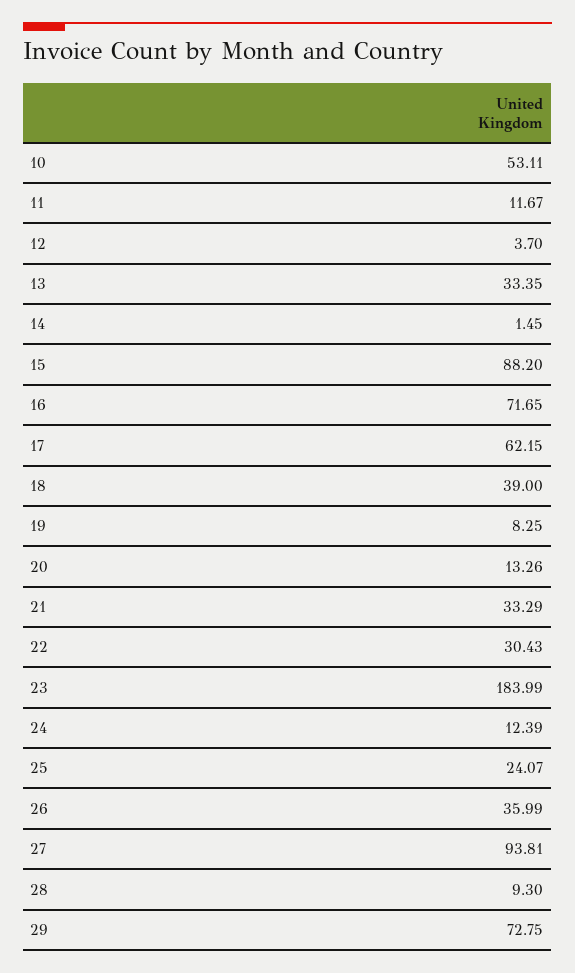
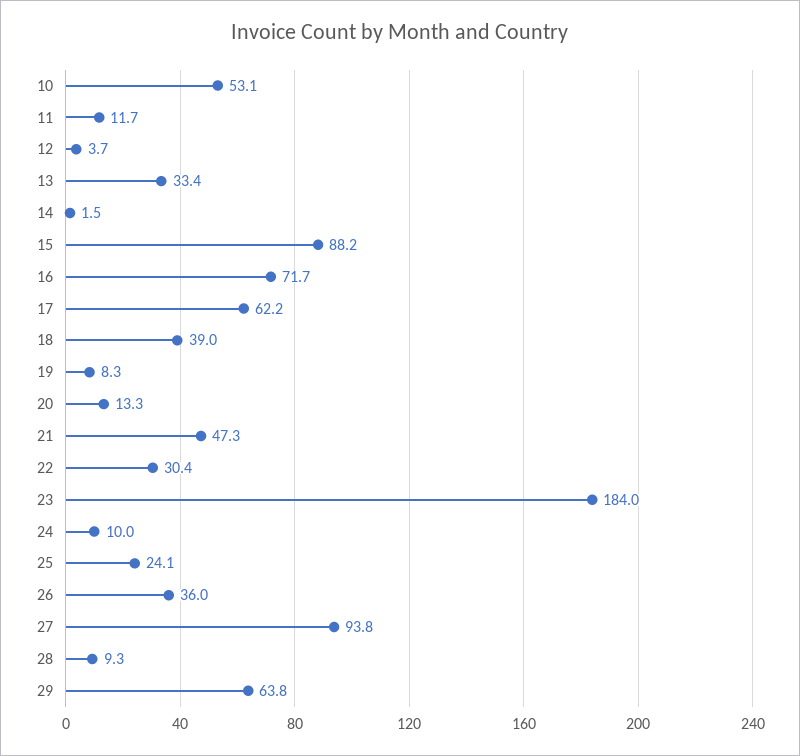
21: 33.29 -> 47.3
24: 12.39 -> 10
29: 72.75 -> 63.8

